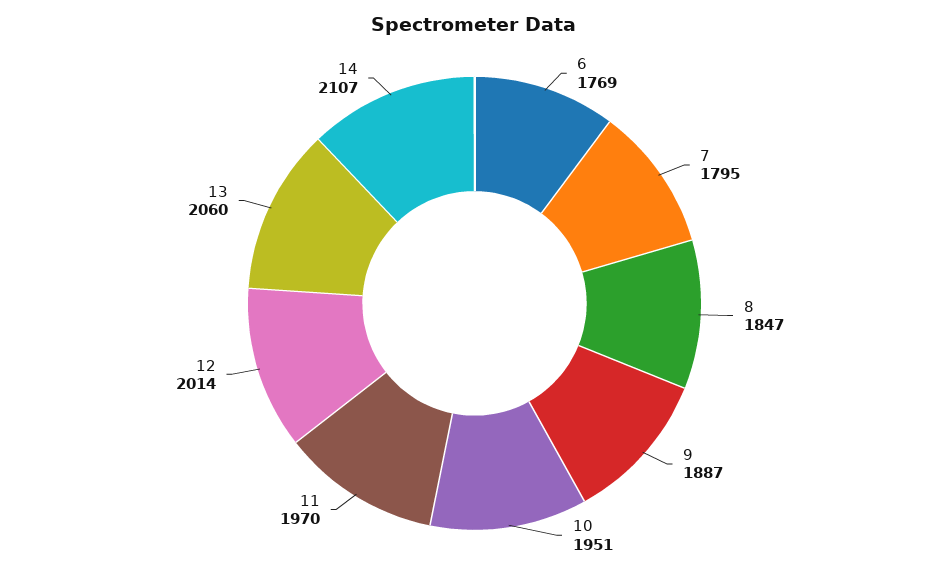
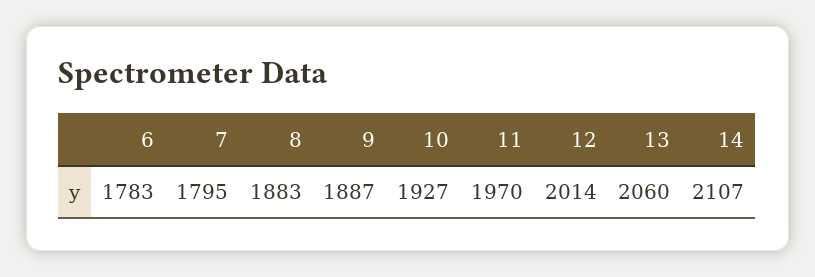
6: 1769 -> 1783
8: 1847 -> 1883
10: 1951 -> 1927

